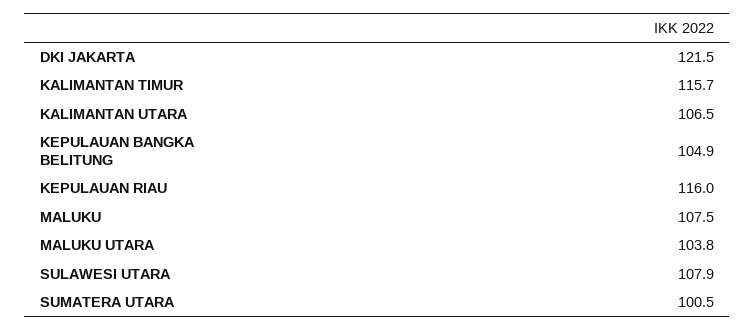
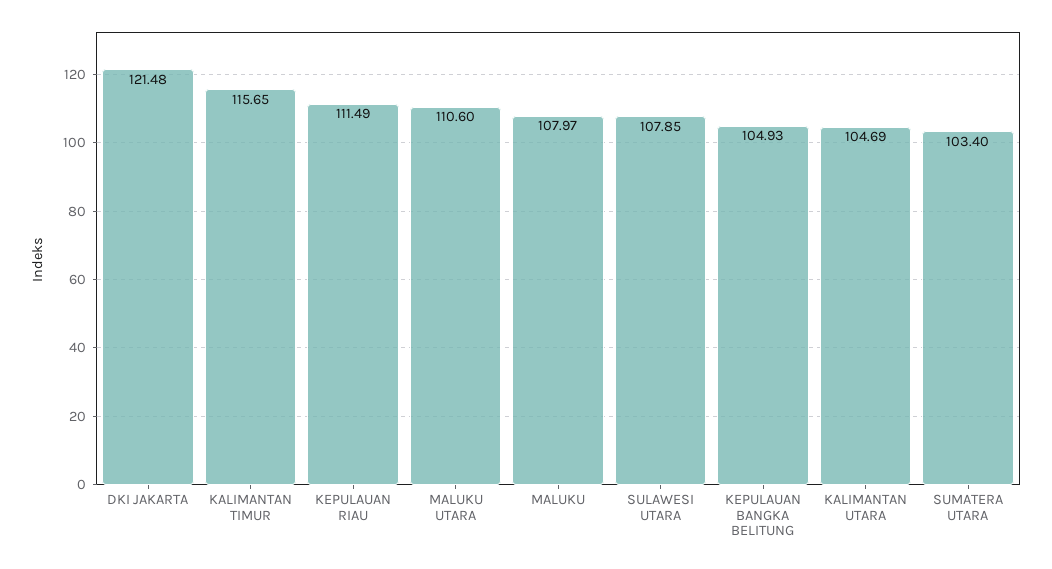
KALIMANTAN UTARA: 106.5 -> 104.69
KEPULAUAN RIAU: 116 -> 111.49
MALUKU: 107.5 -> 107.97
MALUKU UTARA: 103.8 -> 110.6
SUMATERA UTARA: 100.5 -> 103.4

